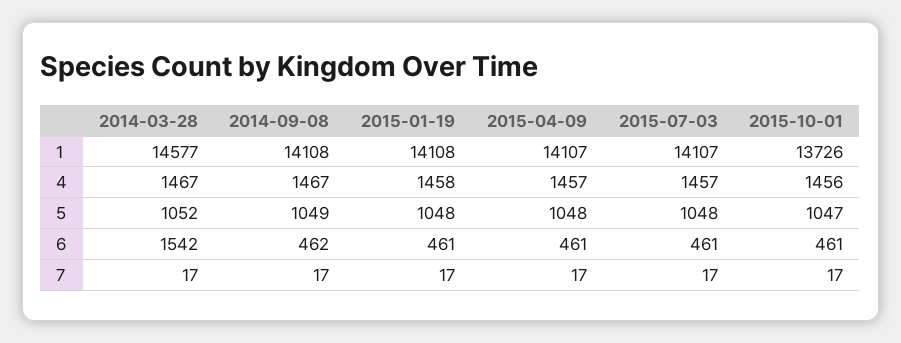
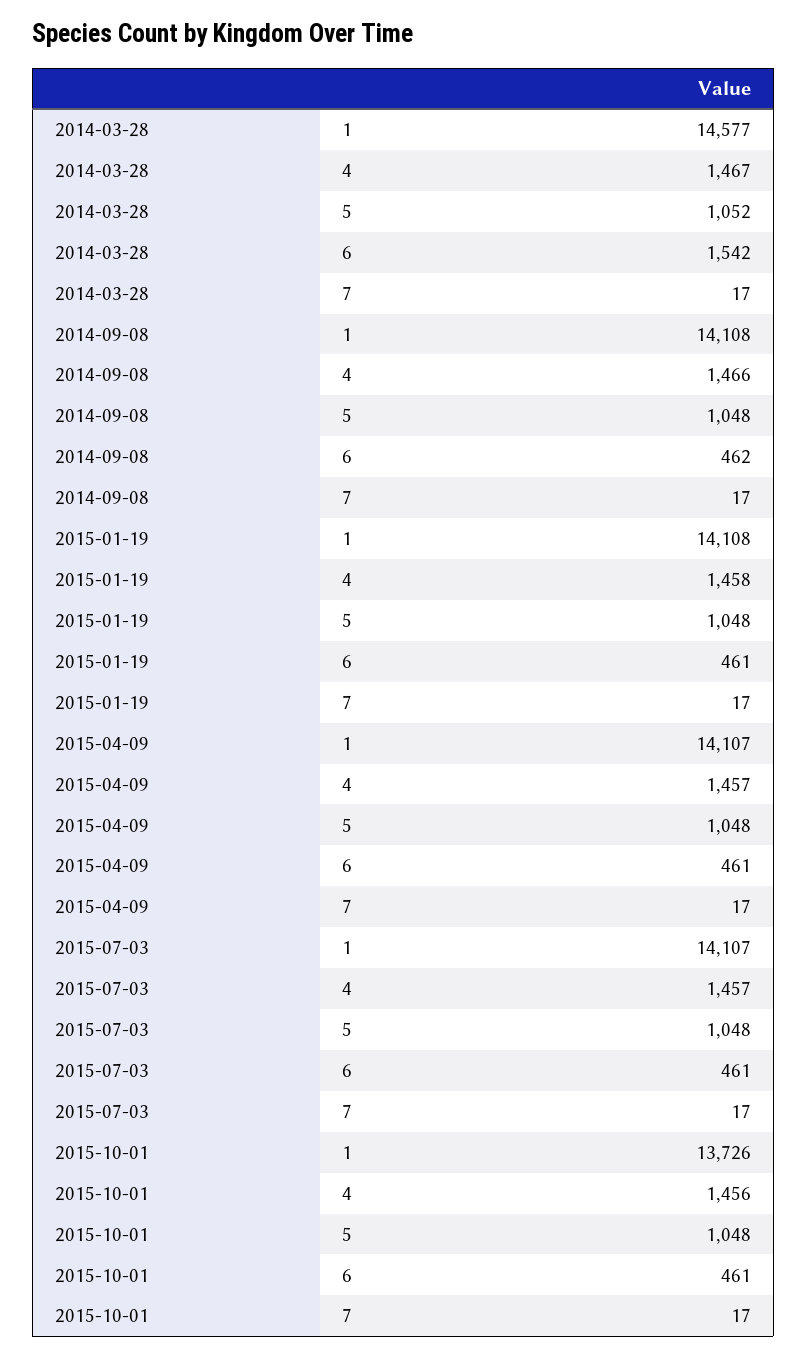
2014-09-08, 4: 1467 -> 1466
2014-09-08, 5: 1049 -> 1048
2015-10-01, 5: 1047 -> 1048

